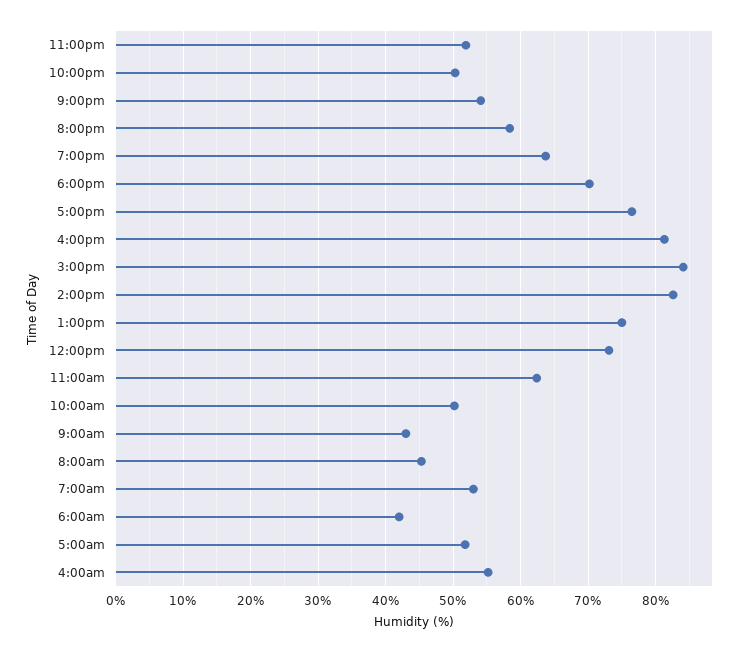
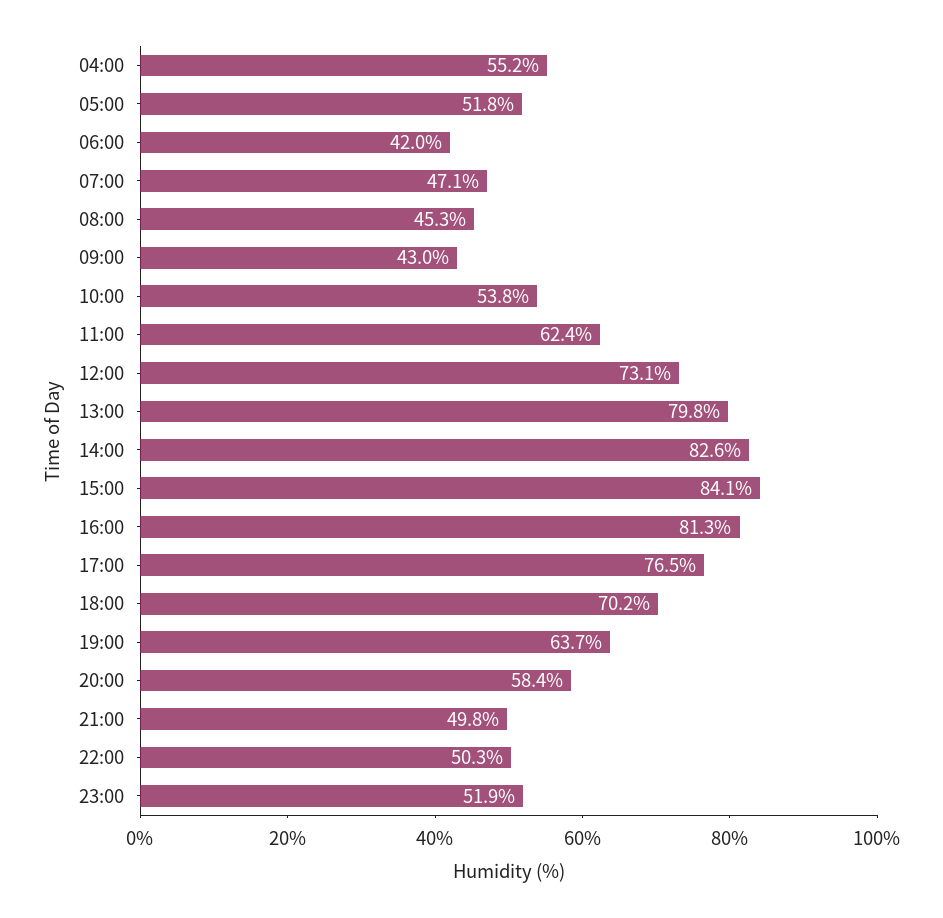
9:00pm: 54 -> 49.8
1:00pm: 75 -> 79.8
10:00am: 50 -> 53.8
7:00am: 53 -> 47.1

